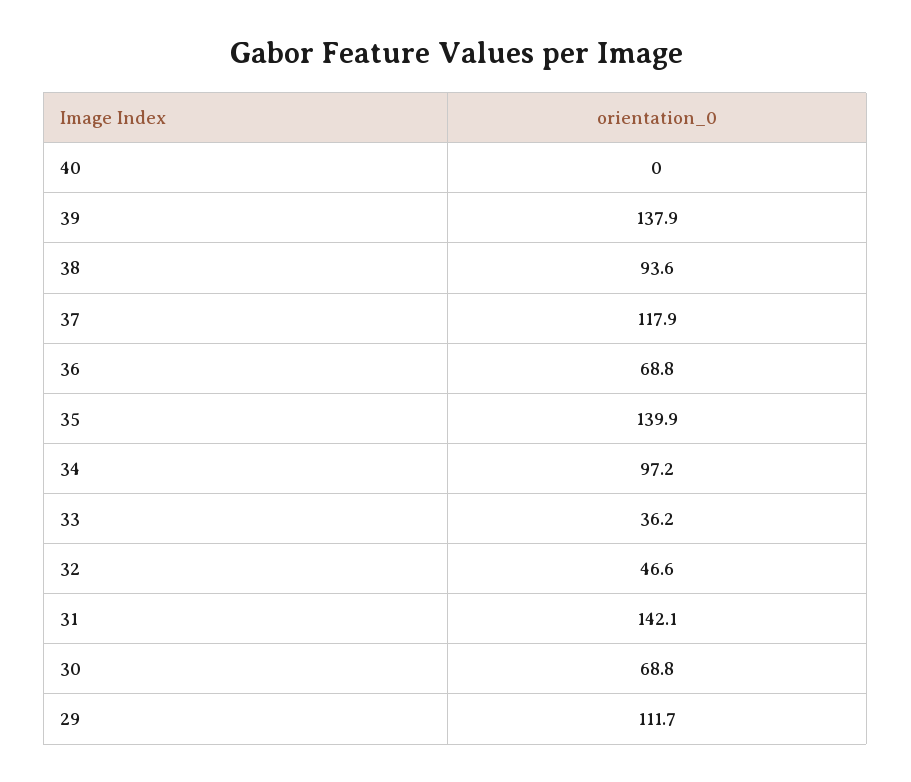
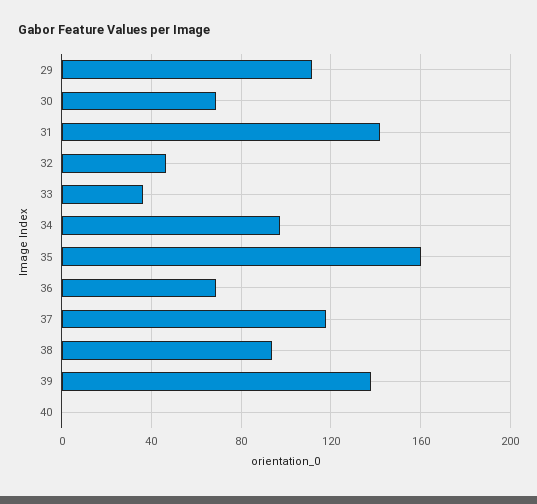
35: 139.9 -> 160

